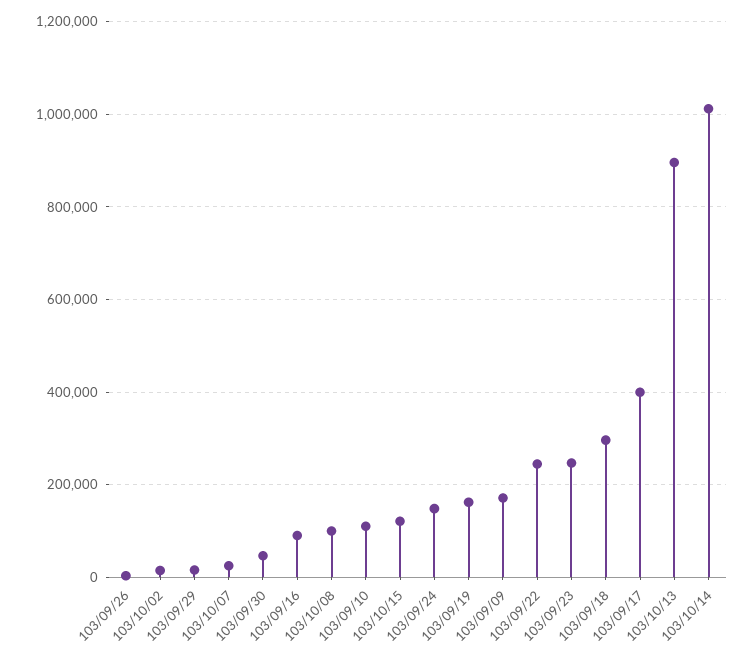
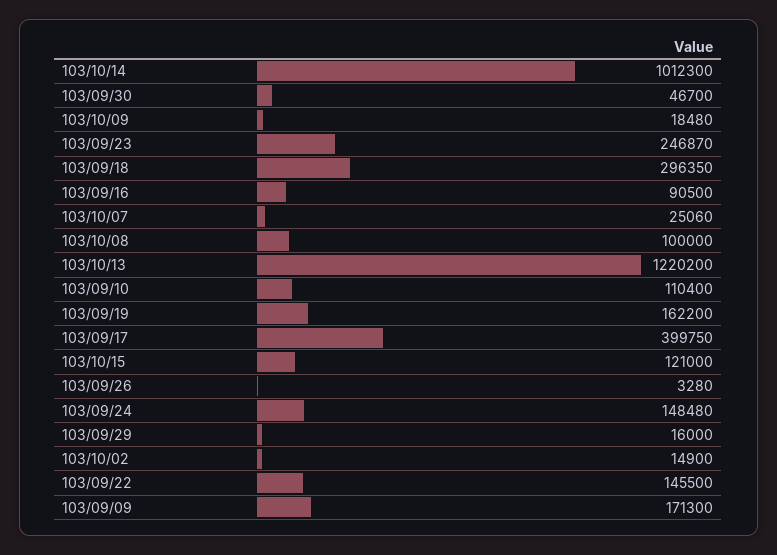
103/09/22: 240000 -> 145500
103/10/13: 900000 -> 1220200
103/10/09: none -> 18480

